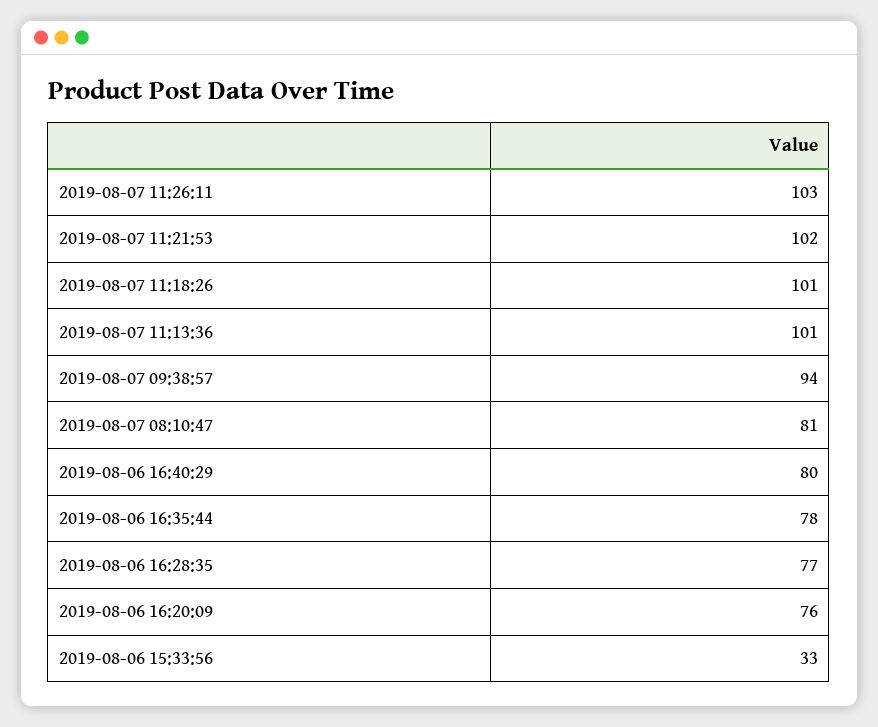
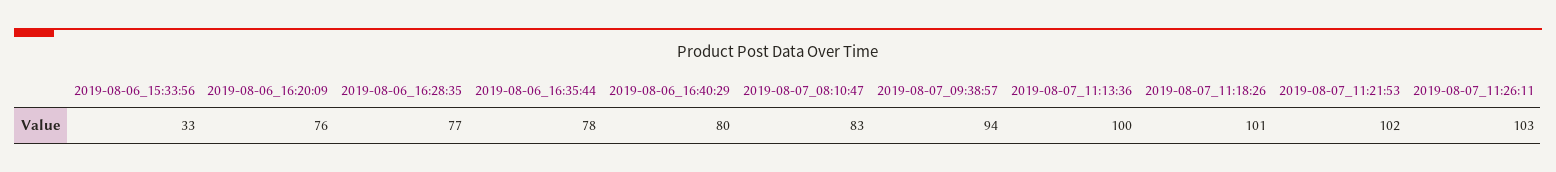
2019-08-07 11:13:36: 101 -> 100
2019-08-07 08:10:47: 81 -> 83

